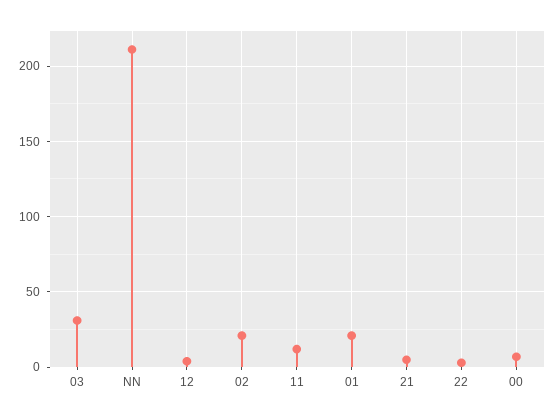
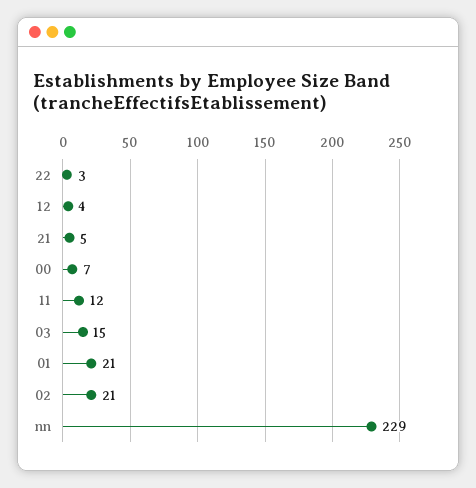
03: 30 -> 15
NN: 210 -> 229

